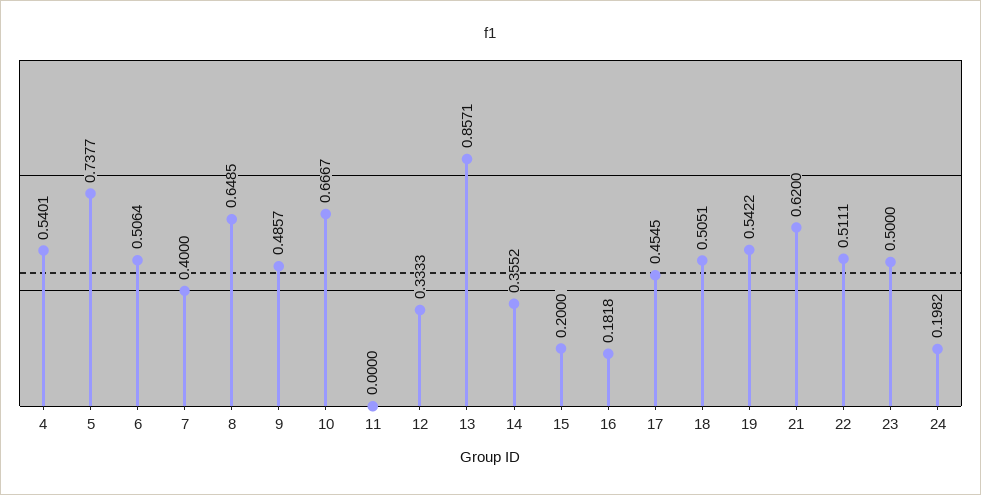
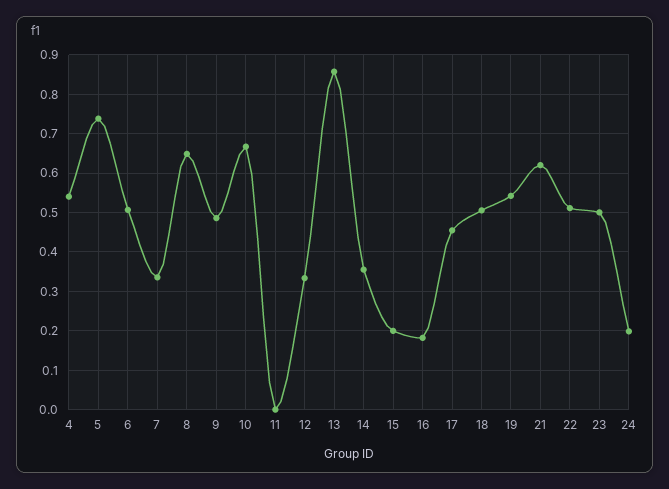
7: 0.4 -> 0.34

